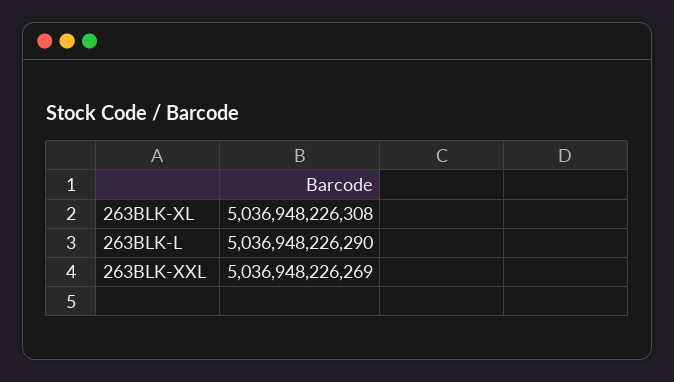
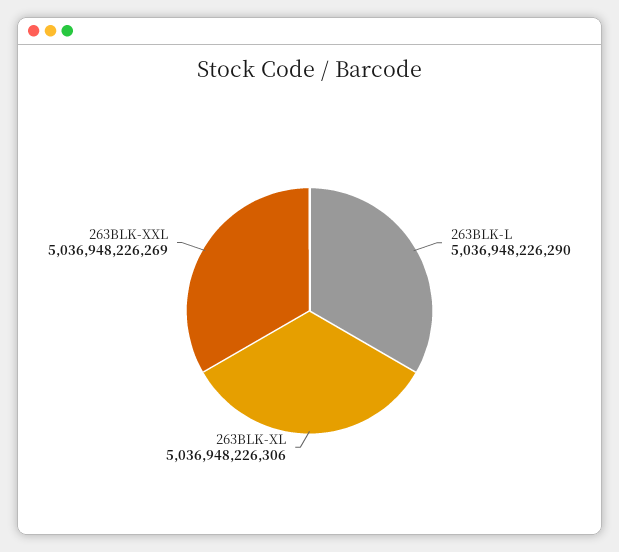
263BLK-XL: 5036948226308 -> 5036948226306

